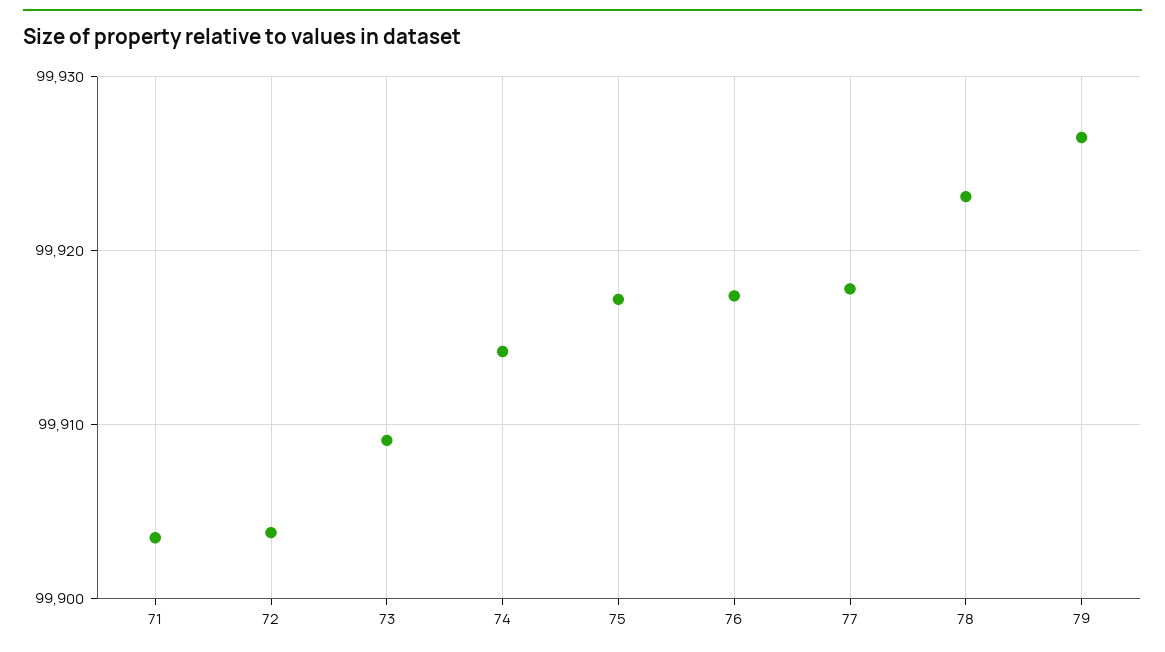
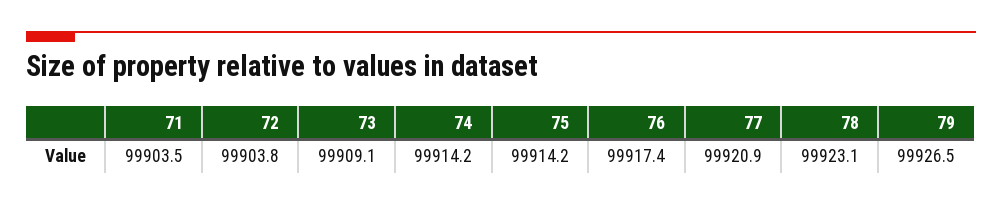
75: 99917 -> 99914.2
77: 99918 -> 99920.9

